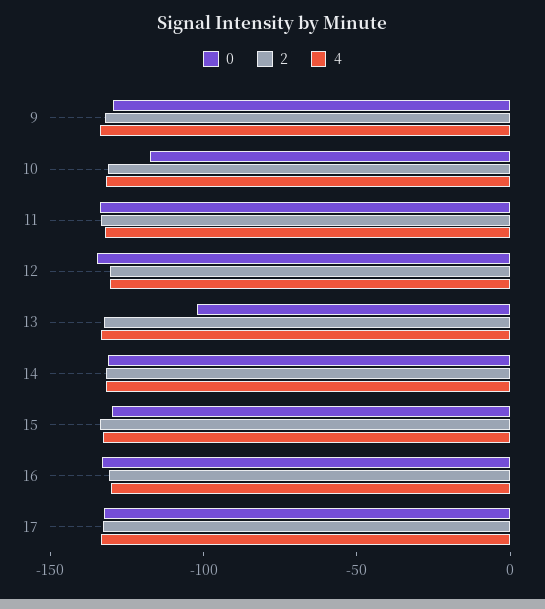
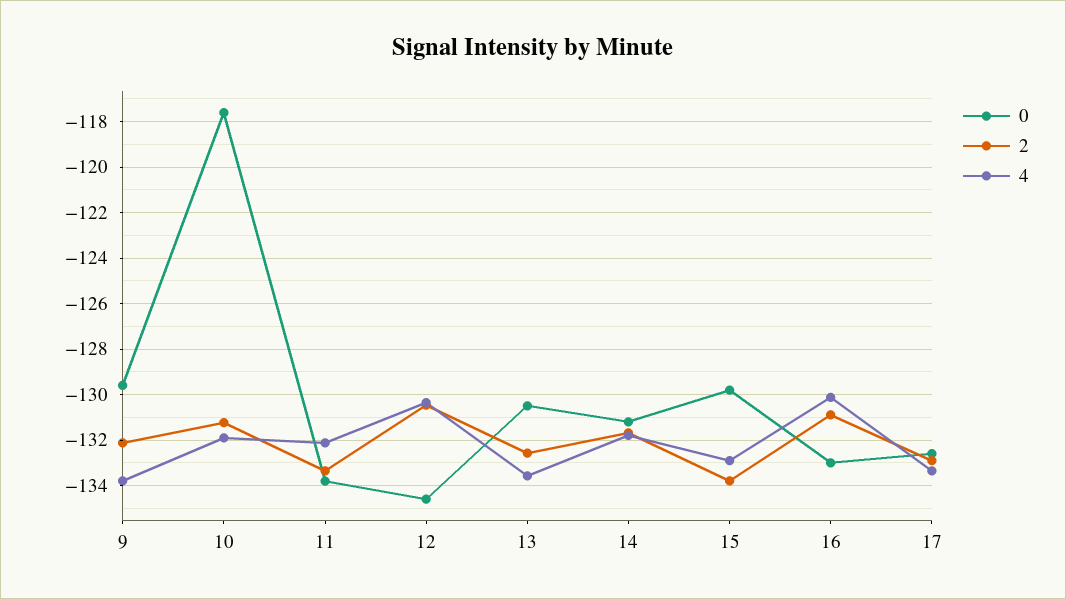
0, 13: -100 -> -130.5

